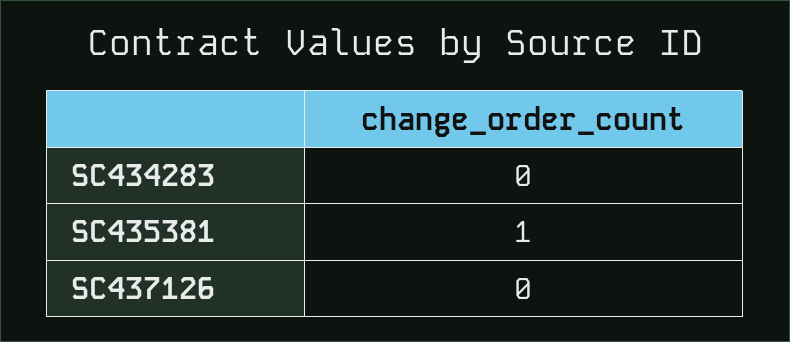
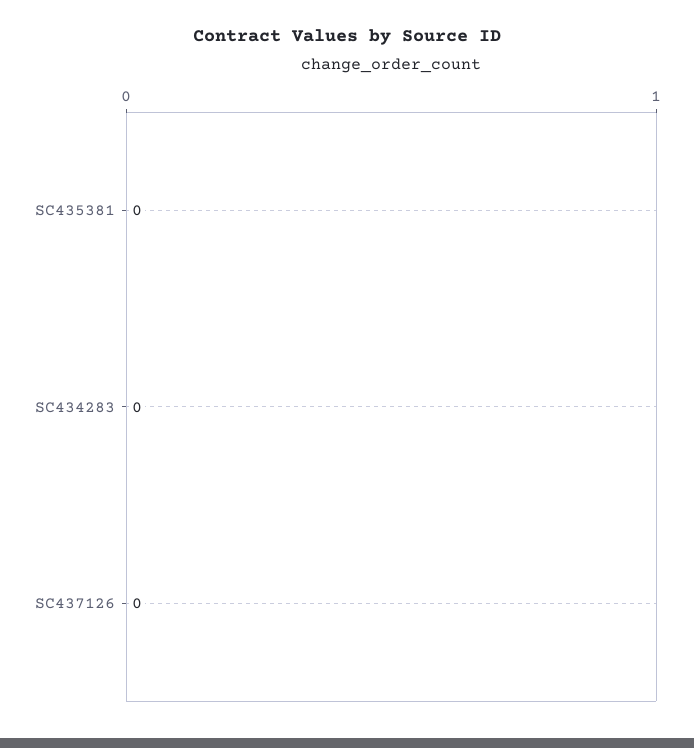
SC435381: 1 -> 0

